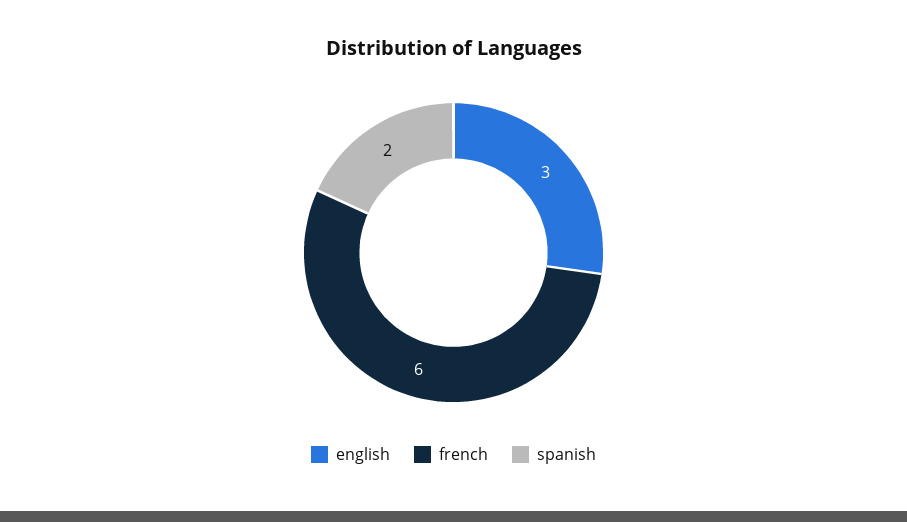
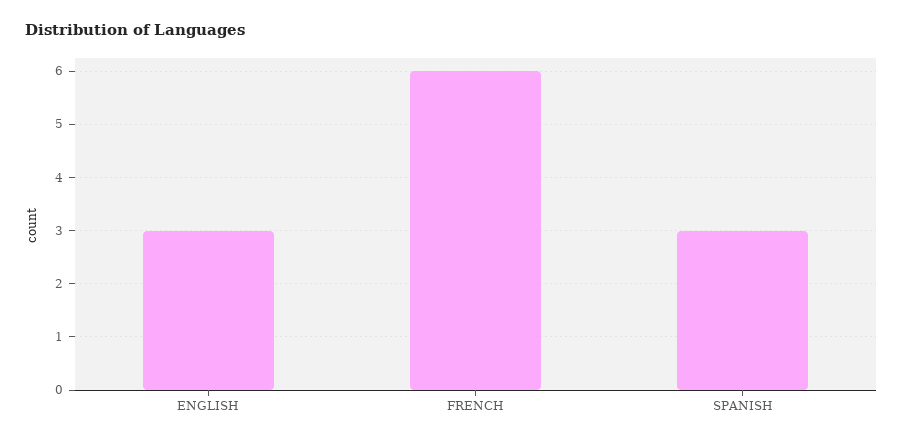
spanish: 2 -> 3

